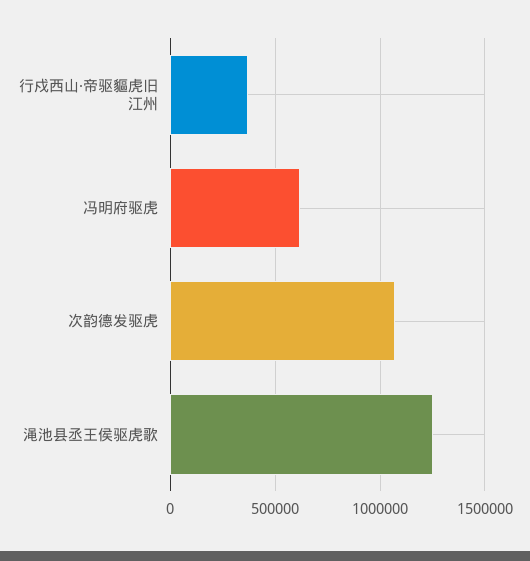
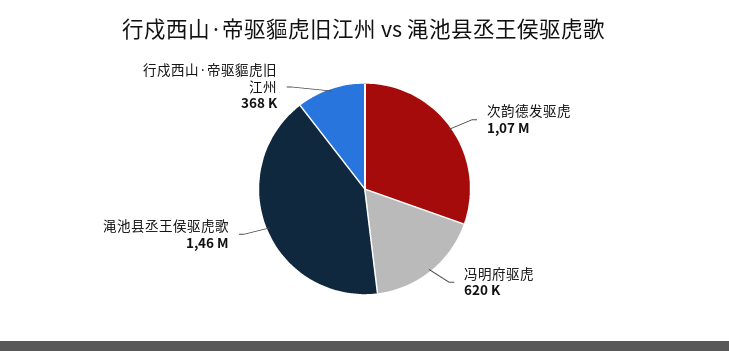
渑池县丞王侯驱虎歌: 1250000 -> 1460000

